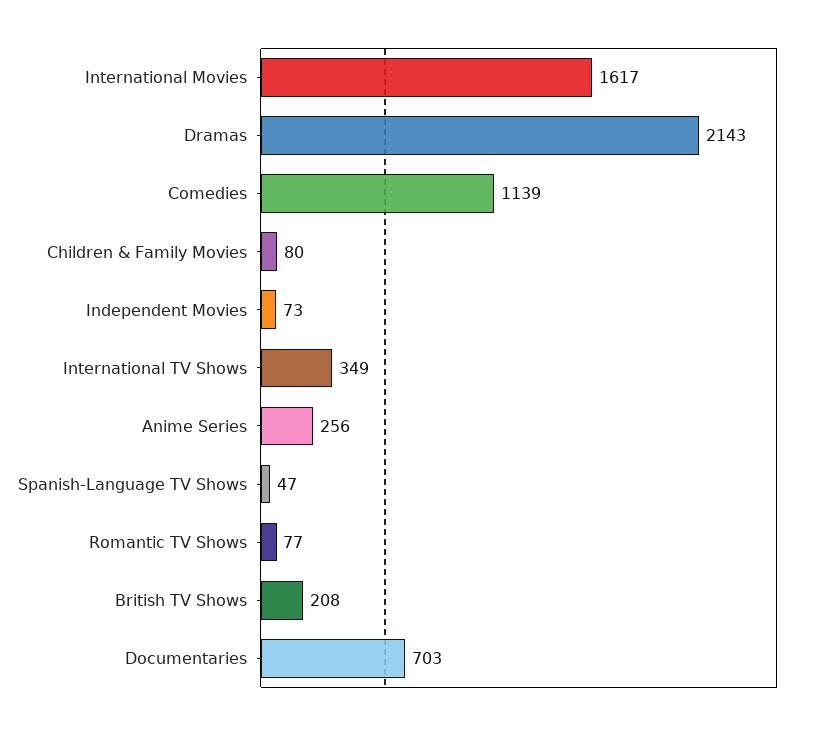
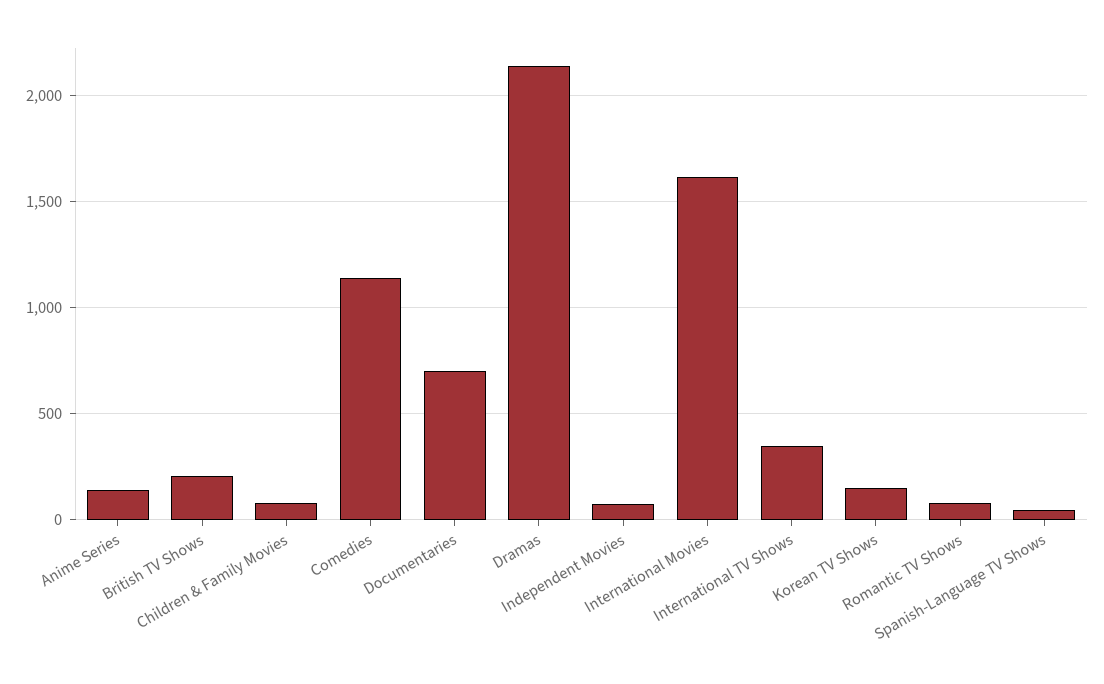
Anime Series: 256 -> 150
Korean TV Shows: none -> 150

